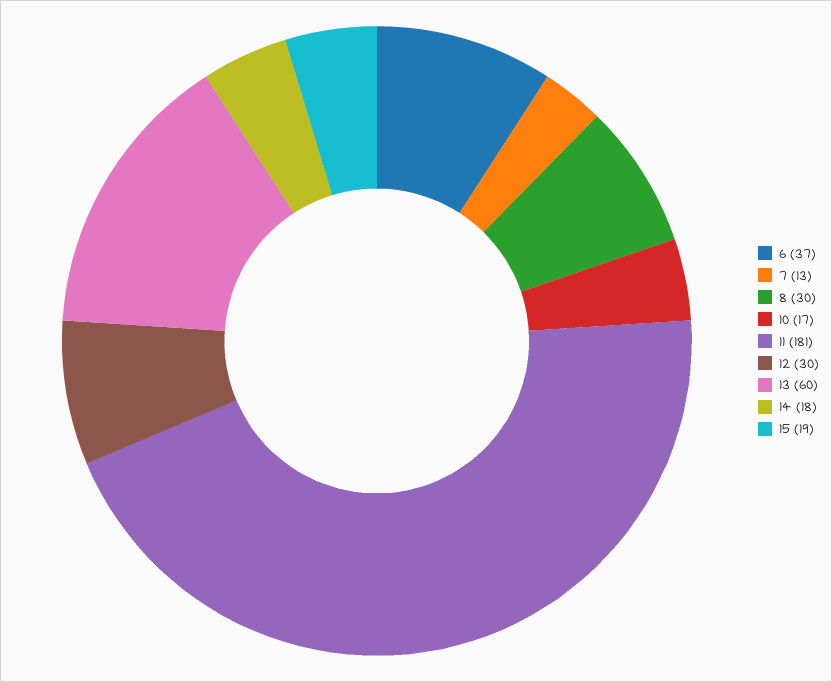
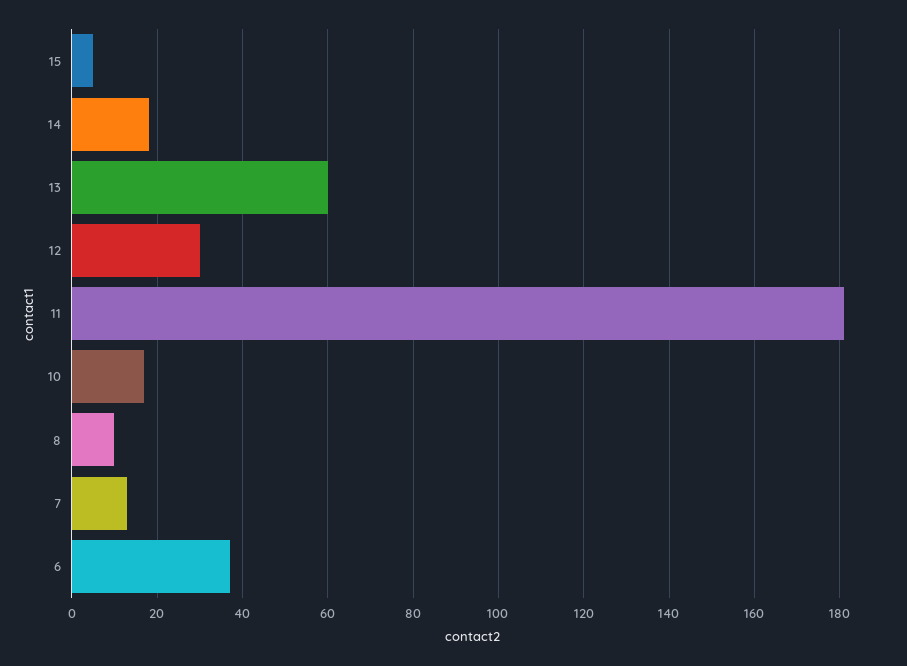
8: 30 -> 10
15: 19 -> 5

